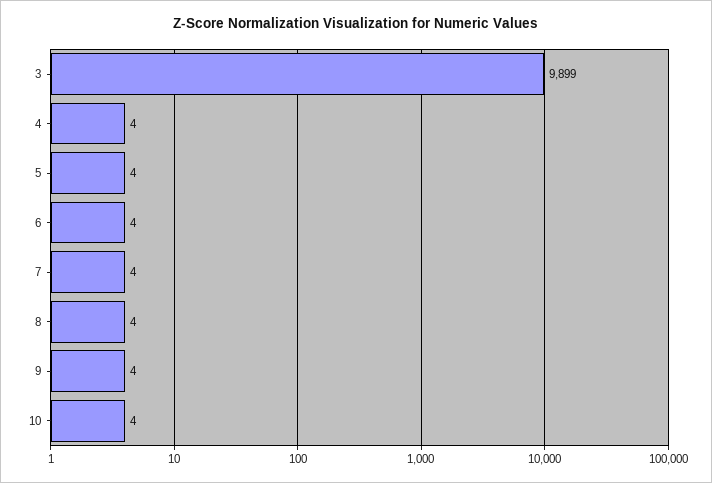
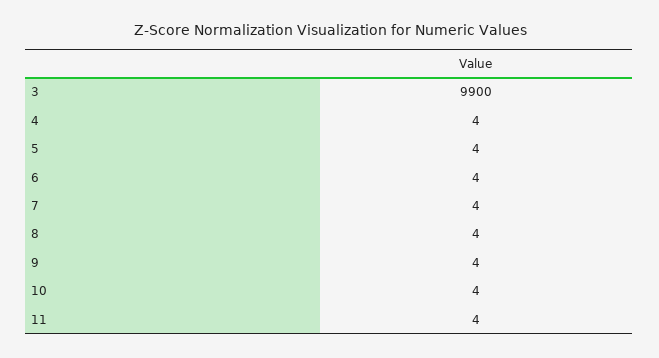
3: 9899 -> 9900
11: none -> 4

